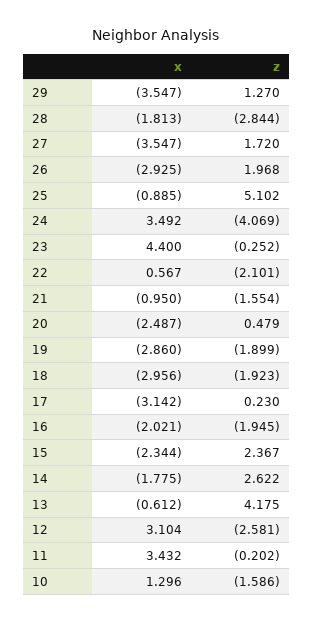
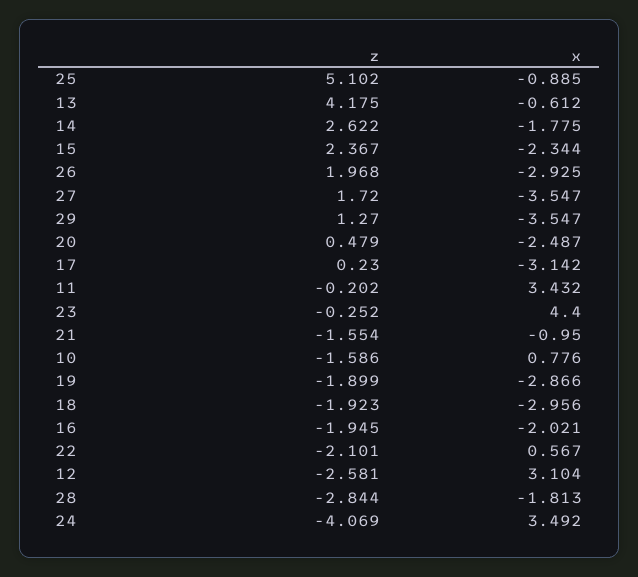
x, 19: -2.86 -> -2.866
x, 10: 1.296 -> 0.776

